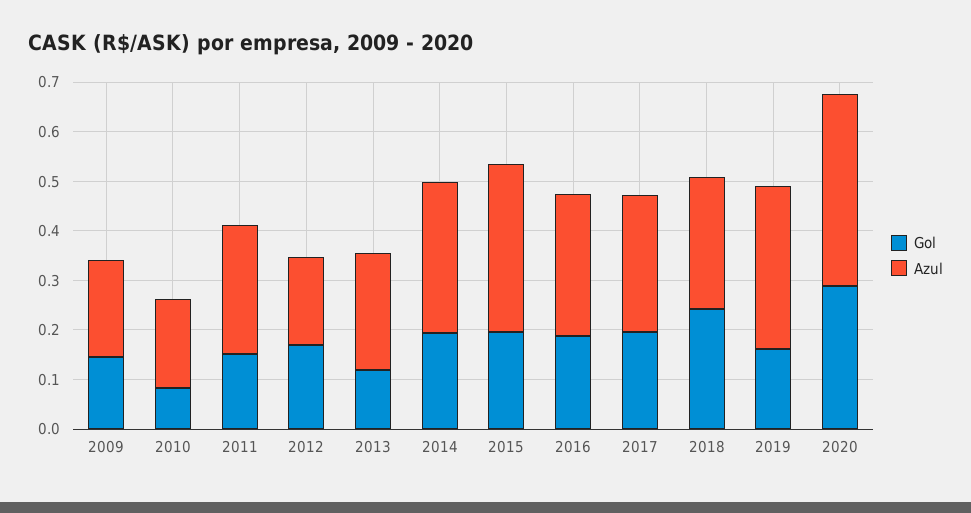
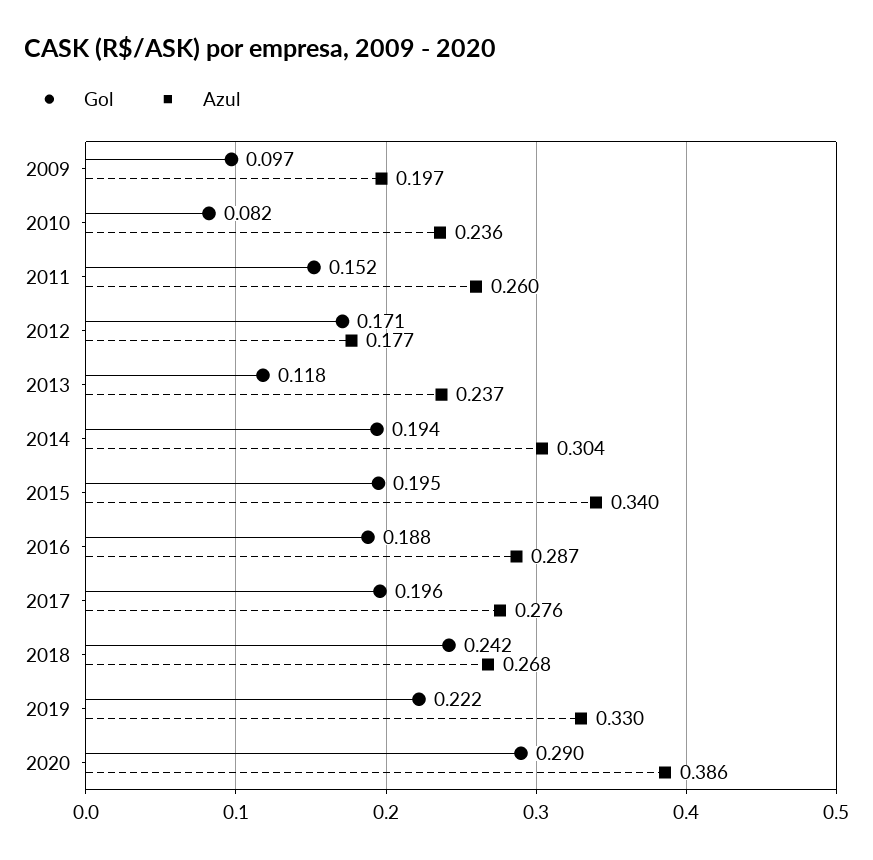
Gol, 2009: 0.14 -> 0.097
Azul, 2010: 0.18 -> 0.236
Gol, 2019: 0.16 -> 0.222

